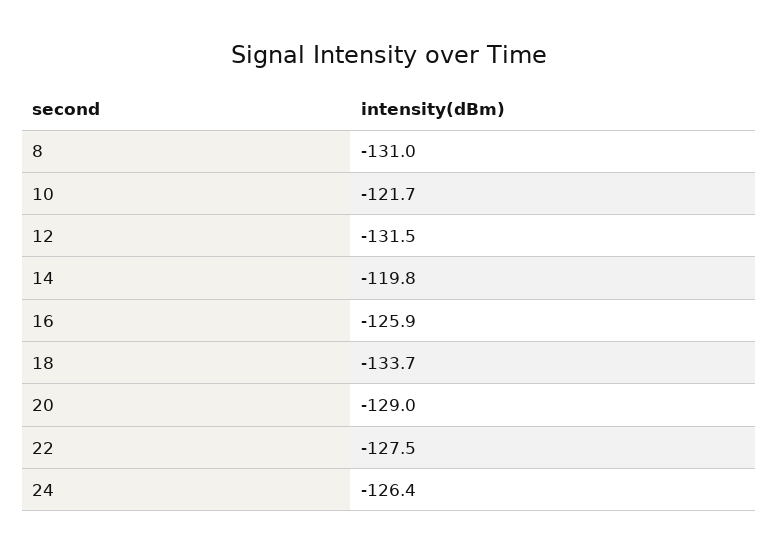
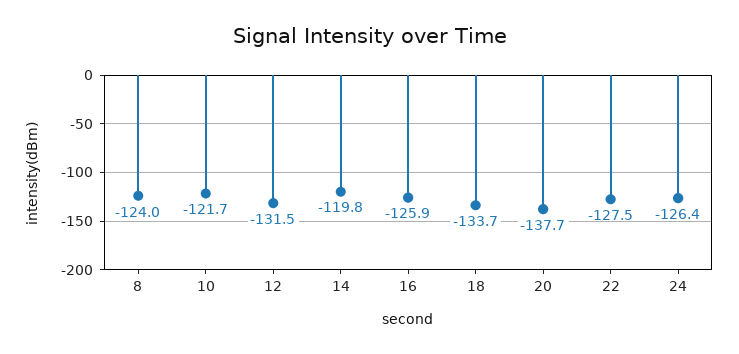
8: -131 -> -124
20: -129 -> -137.7

